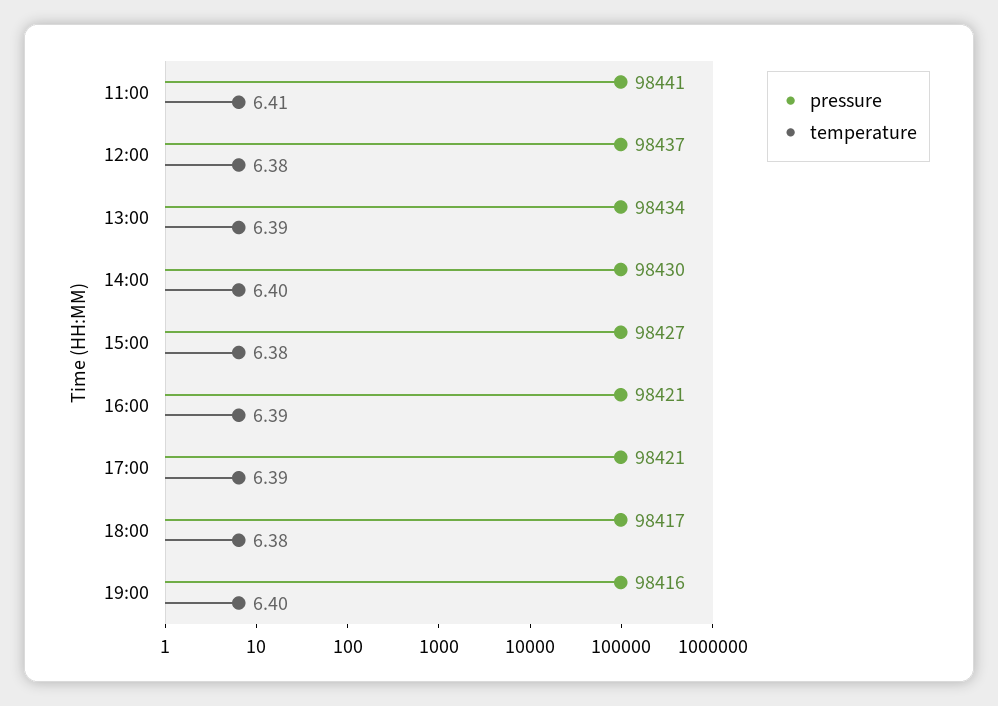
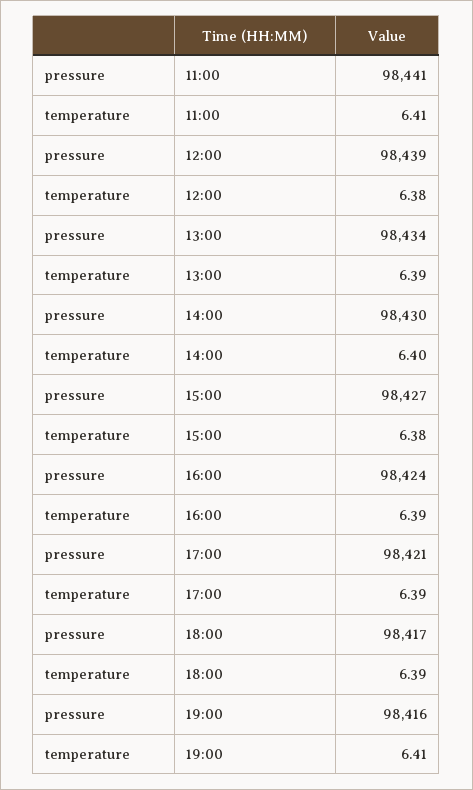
pressure, 12:00: 98437 -> 98439
pressure, 16:00: 98421 -> 98424
temperature, 18:00: 6.38 -> 6.39
temperature, 19:00: 6.4 -> 6.41

